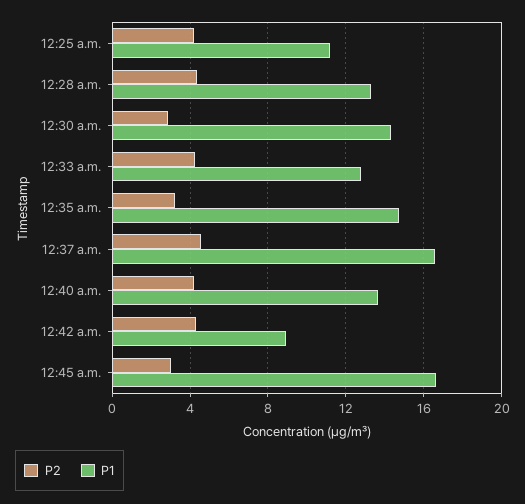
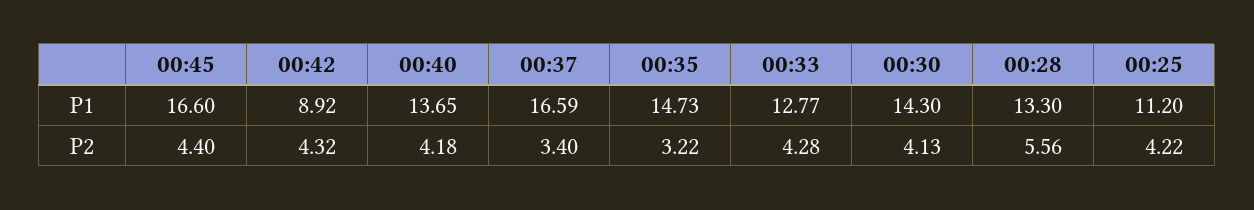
P2, 12:28 a.m.: 4.5 -> 5.56
P2, 12:30 a.m.: 3 -> 4.13
P2, 12:37 a.m.: 4.5 -> 3.4
P2, 12:45 a.m.: 3 -> 4.4

